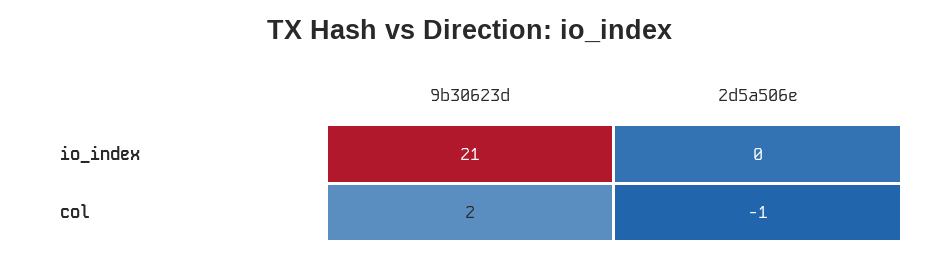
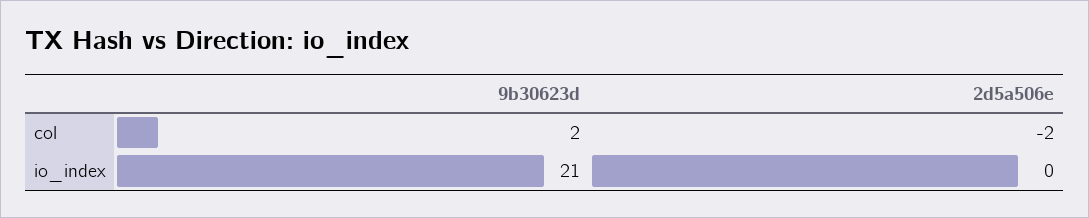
2d5a506e, col: -1 -> -2

